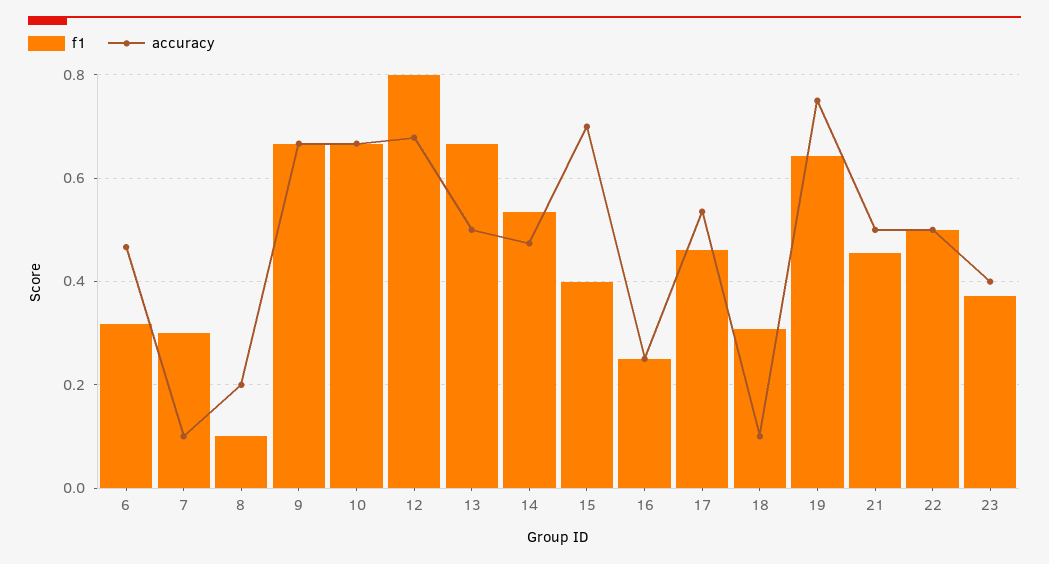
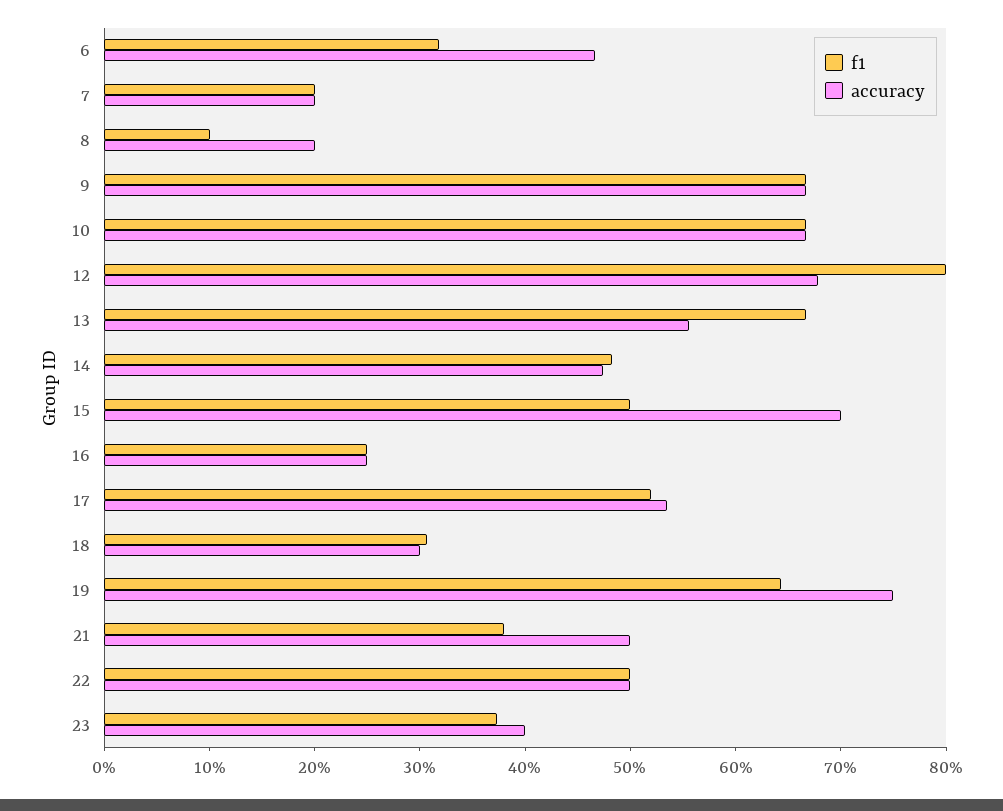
f1, 7: 0.3 -> 0.2
accuracy, 7: 0.1 -> 0.2
accuracy, 13: 0.5 -> 0.56
f1, 14: 0.54 -> 0.48
f1, 15: 0.4 -> 0.5
f1, 17: 0.46 -> 0.52
accuracy, 18: 0.1 -> 0.3
f1, 21: 0.46 -> 0.38

